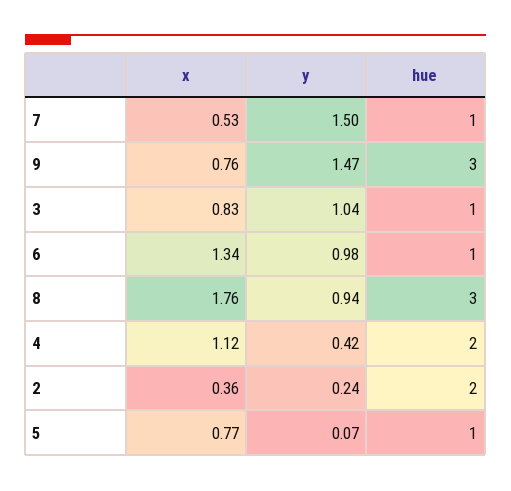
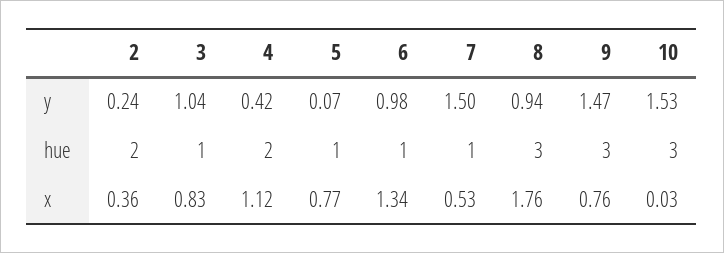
y, 10: none -> 1.53
hue, 10: none -> 3
x, 10: none -> 0.03

